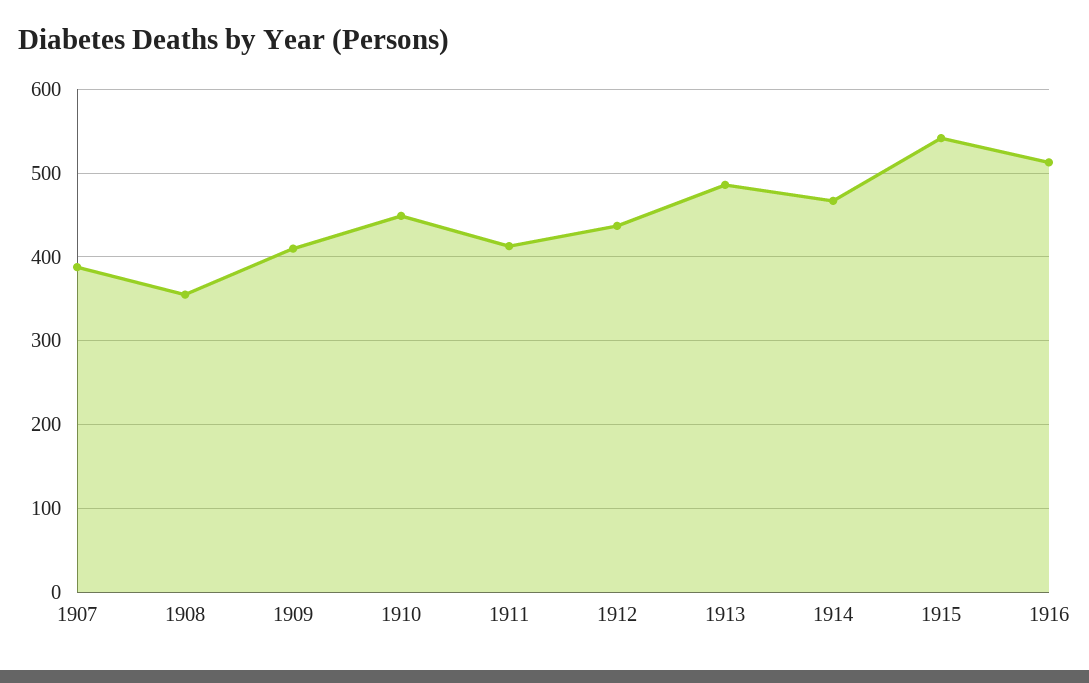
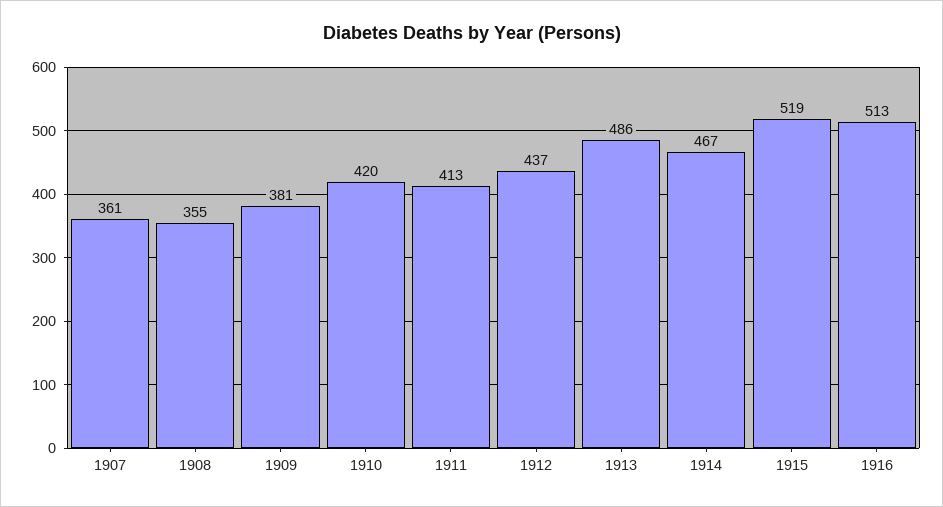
1907: 390 -> 361
1909: 410 -> 381
1910: 450 -> 420
1915: 540 -> 519

